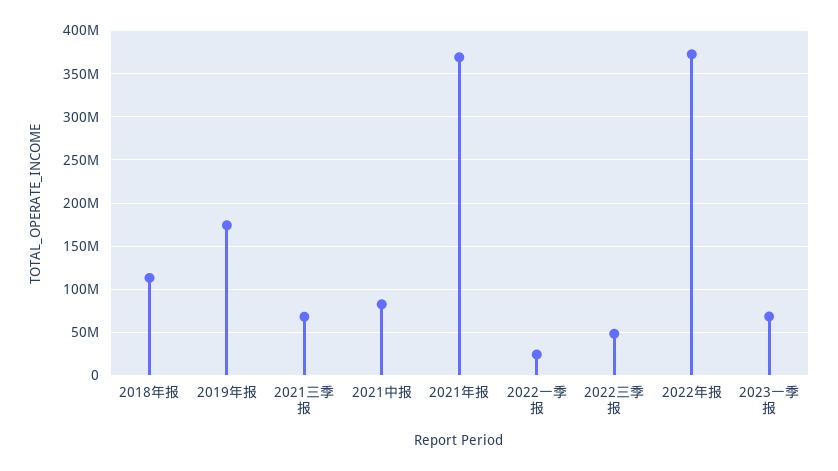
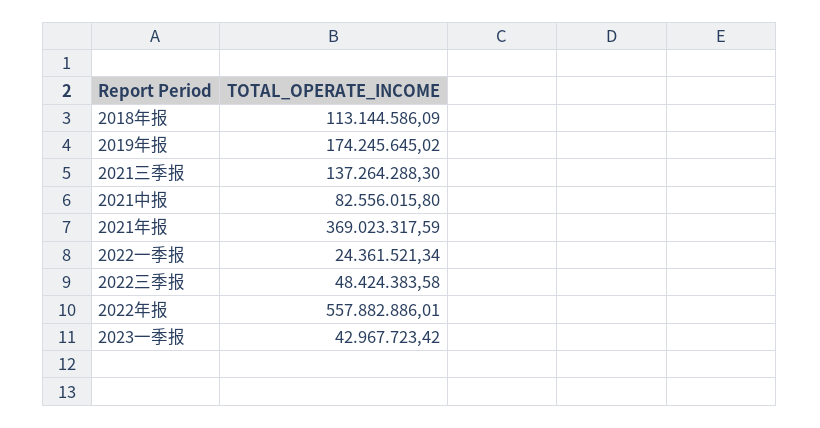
2021三季报: 70000000 -> 137264288.3
2022年报: 370000000 -> 557882886.01
2023一季报: 70000000 -> 42967723.42

